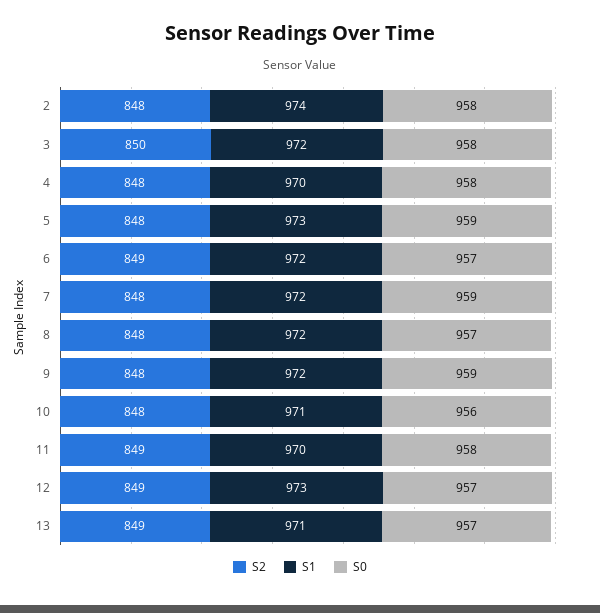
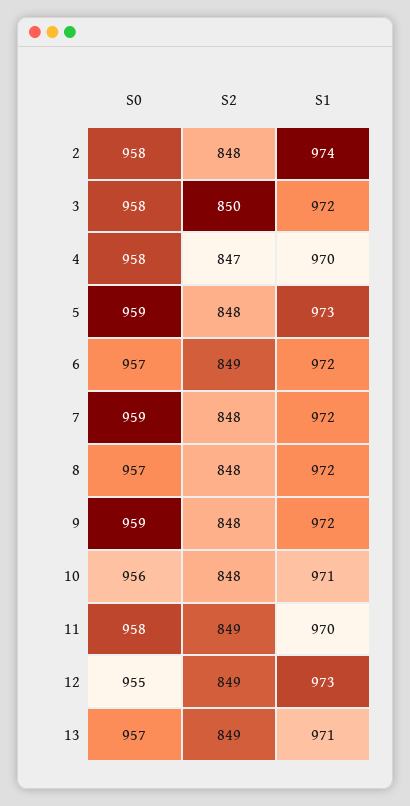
S2, 4: 848 -> 847
S0, 12: 957 -> 955

